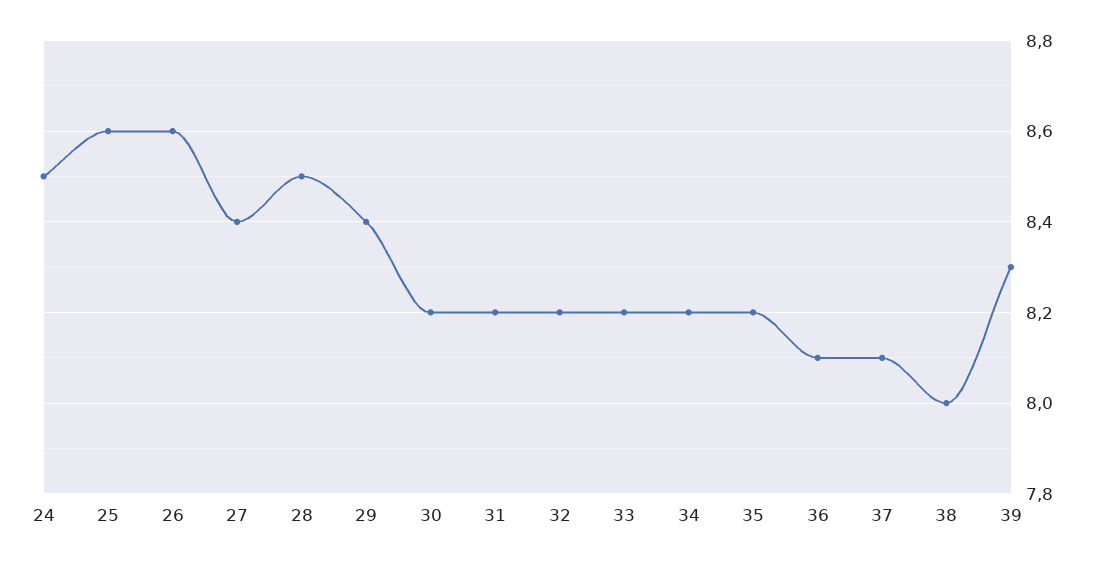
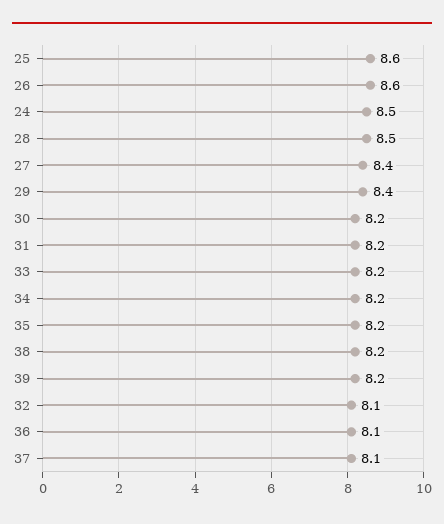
32: 8.2 -> 8.1
38: 8 -> 8.2
39: 8.3 -> 8.2

